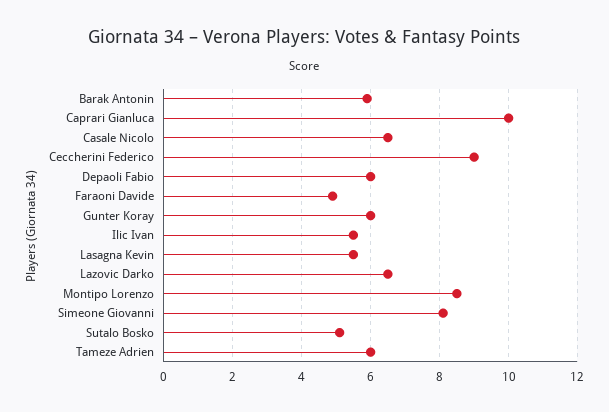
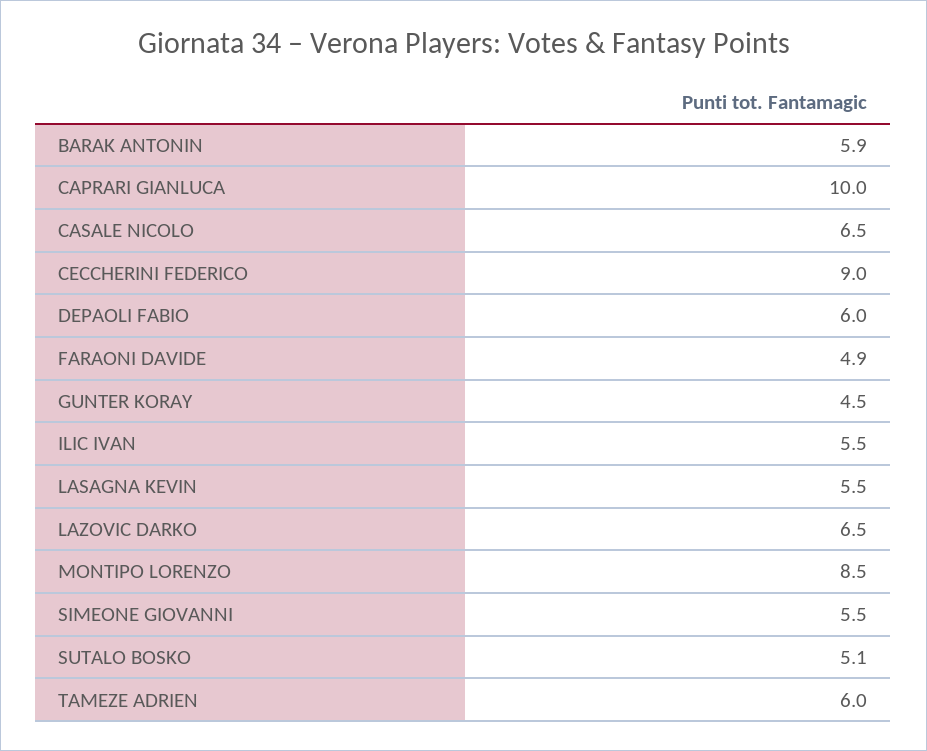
Gunter Koray: 6 -> 4.5
Simeone Giovanni: 8 -> 5.5

